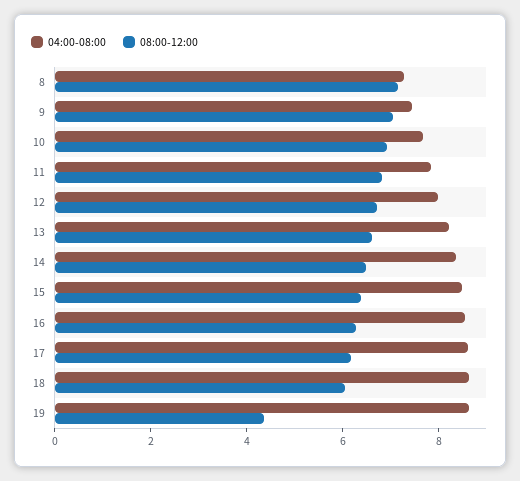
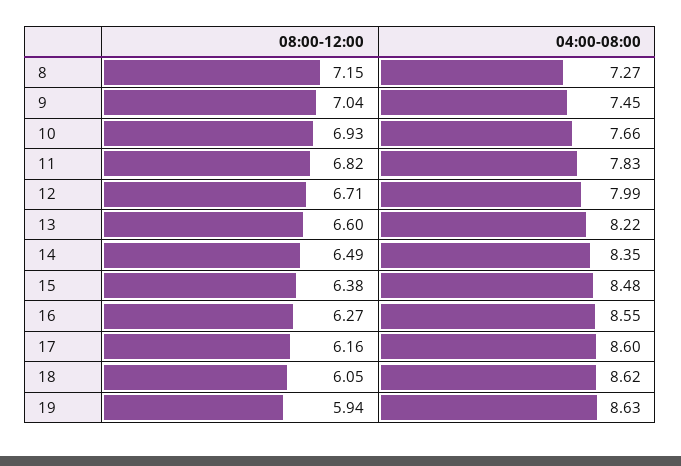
08:00-12:00, 19: 4.5 -> 5.94

